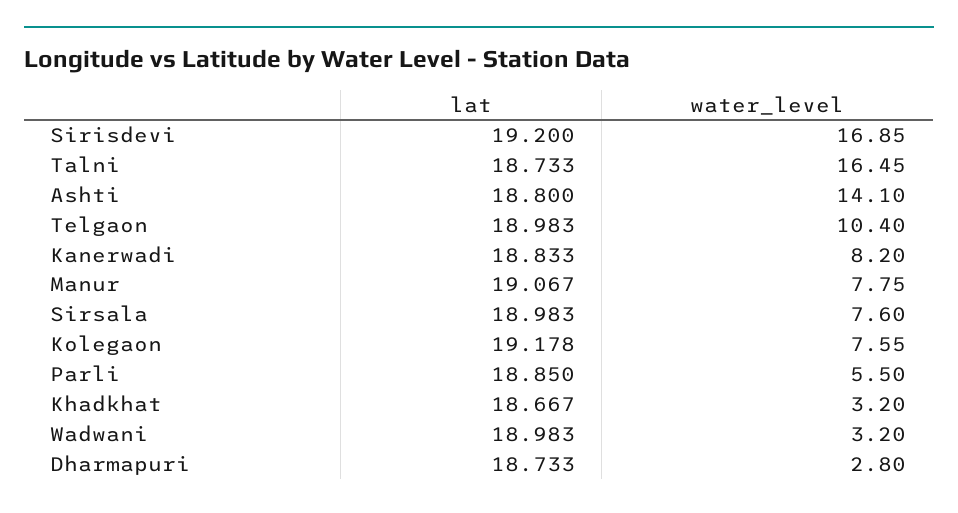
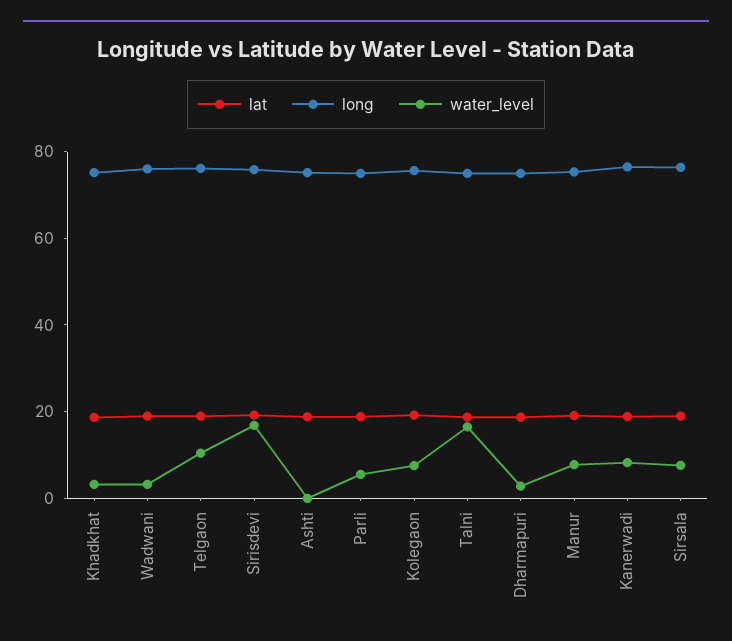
water_level, Ashti: 14.1 -> 0
long, Khadkhat: none -> 75
long, Wadwani: none -> 75
long, Telgaon: none -> 75
long, Sirisdevi: none -> 75
long, Ashti: none -> 75
long, Parli: none -> 75
long, Kolegaon: none -> 75
long, Talni: none -> 75
long, Dharmapuri: none -> 75
long, Manur: none -> 75
long, Kanerwadi: none -> 75
long, Sirsala: none -> 75

